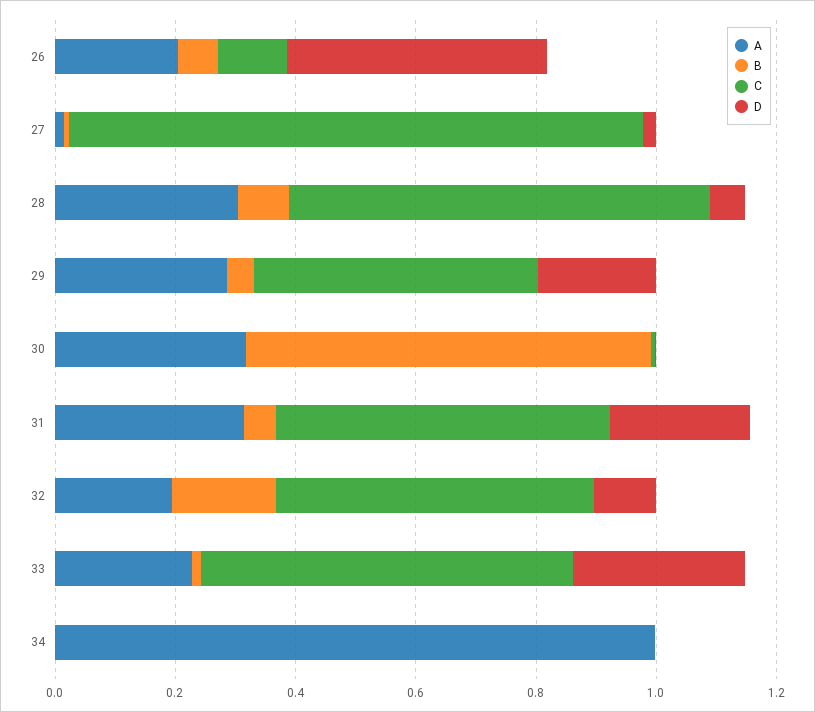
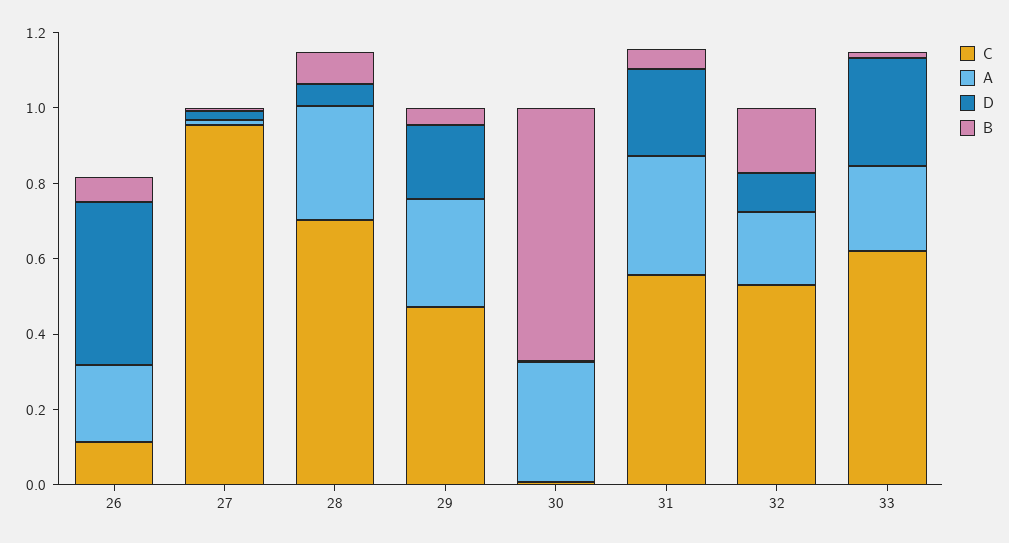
A, 34: 1 -> none
B, 34: 0 -> none
C, 34: 0 -> none
D, 34: 0 -> none

